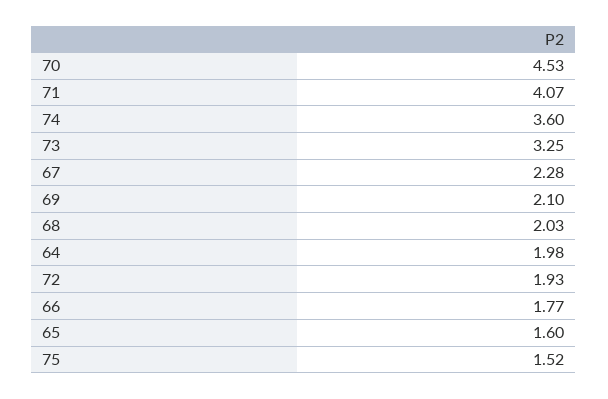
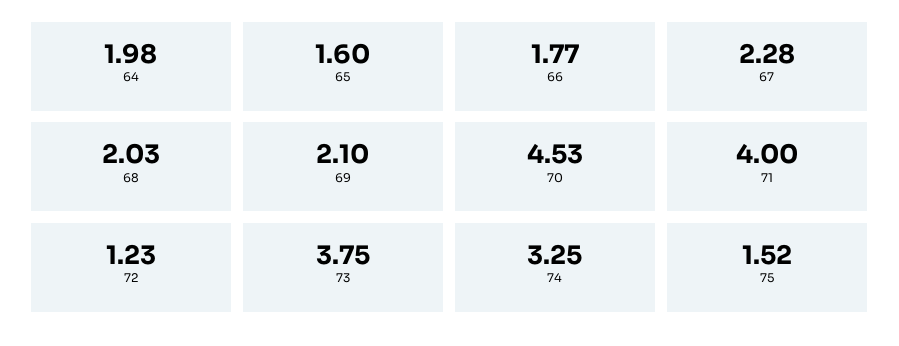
71: 4.07 -> 4
74: 3.6 -> 3.25
73: 3.25 -> 3.75
72: 1.93 -> 1.23

